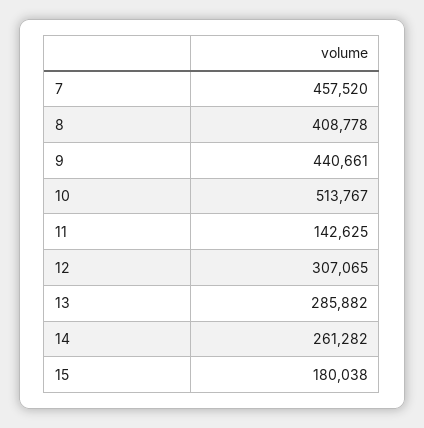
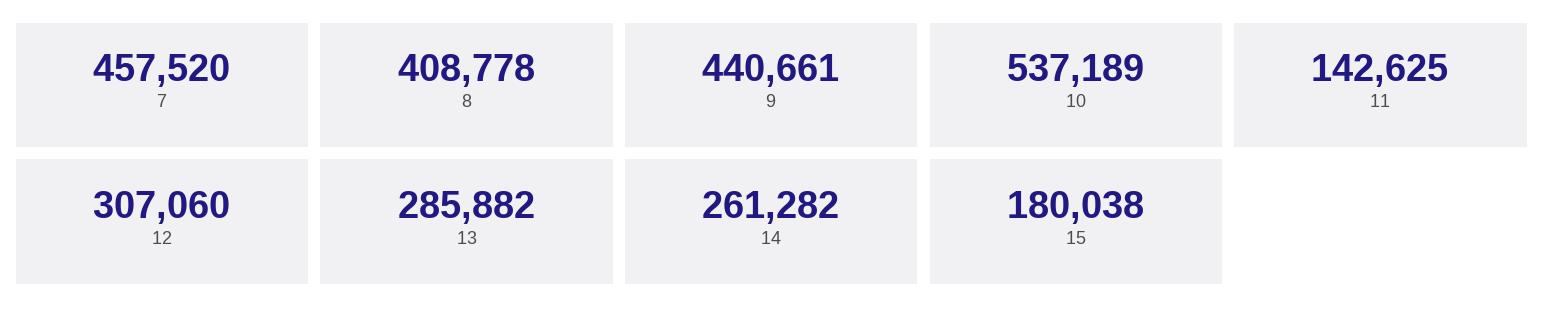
10: 513767 -> 537189
12: 307065 -> 307060

